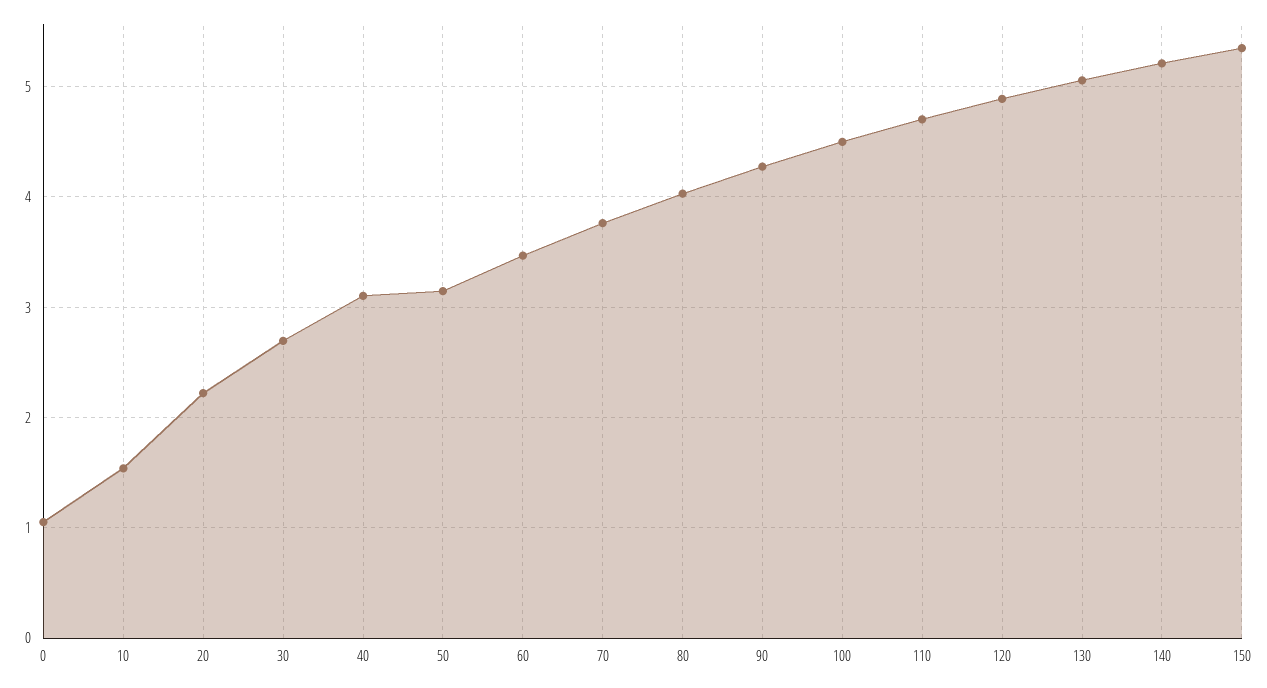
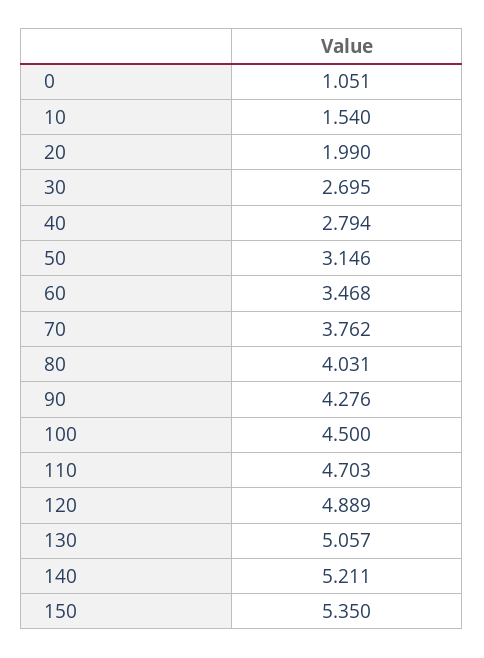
20: 2.2 -> 1.99
40: 3.1 -> 2.794

